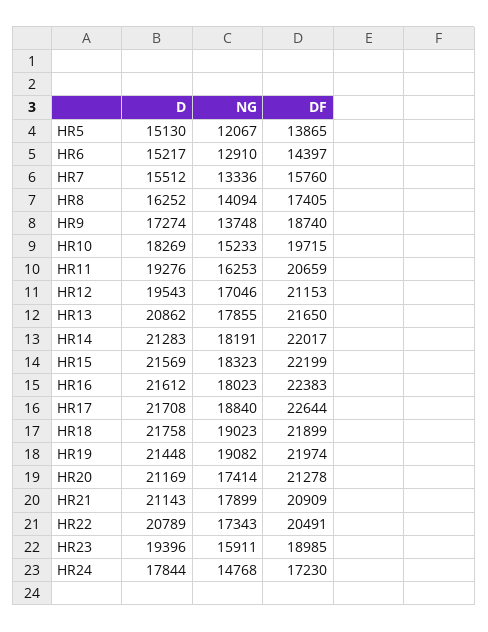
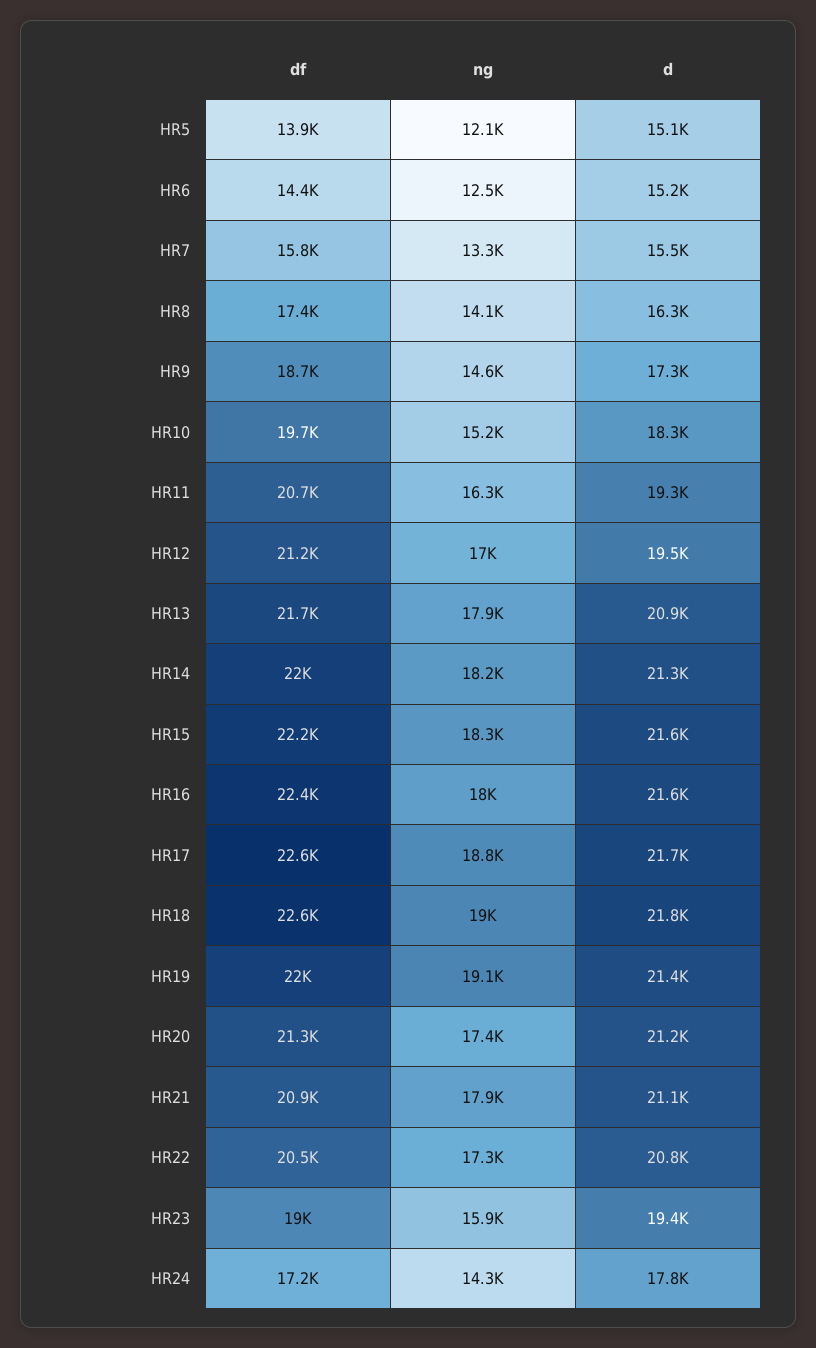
NG, HR6: 12910 -> 12500
NG, HR9: 13748 -> 14600
DF, HR18: 21899 -> 22600
NG, HR24: 14768 -> 14300

